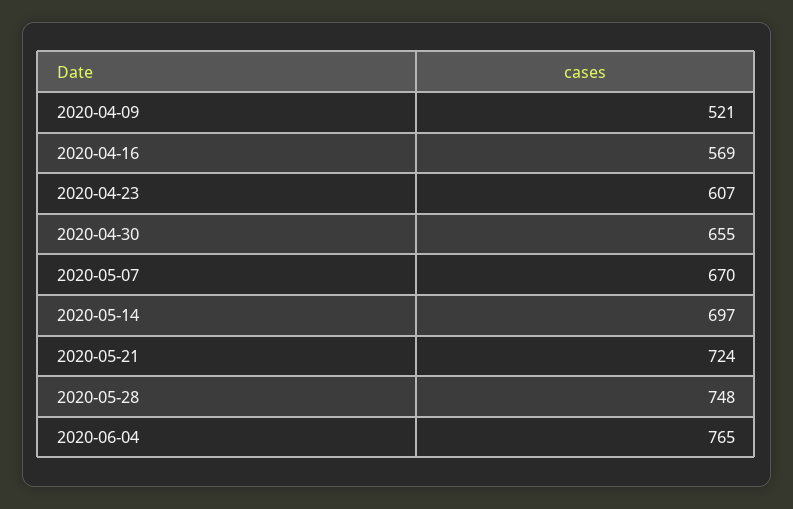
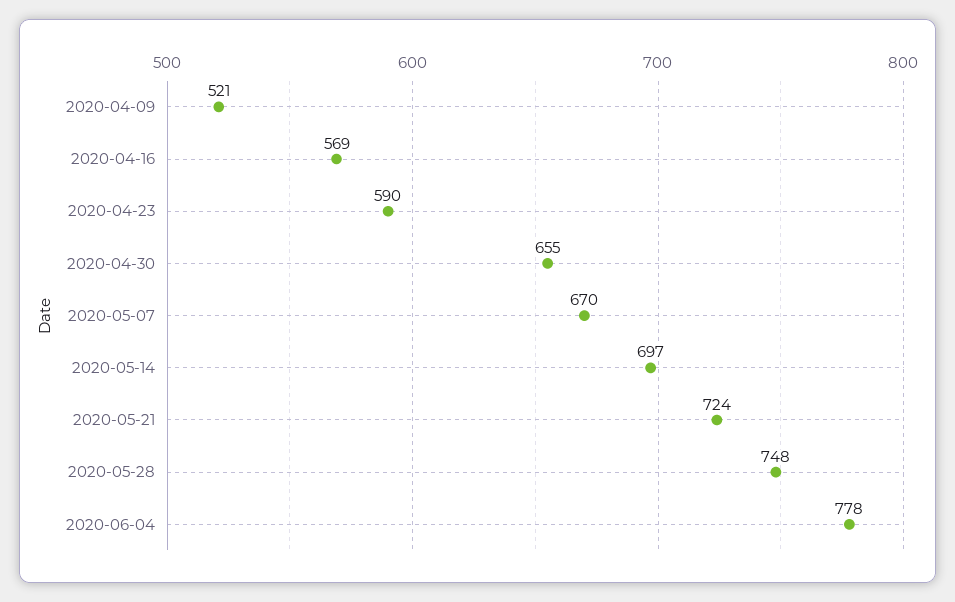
2020-04-23: 607 -> 590
2020-06-04: 765 -> 778

